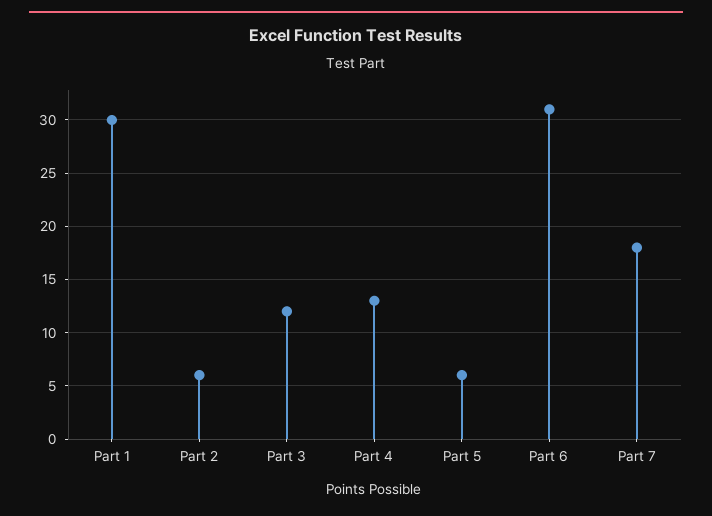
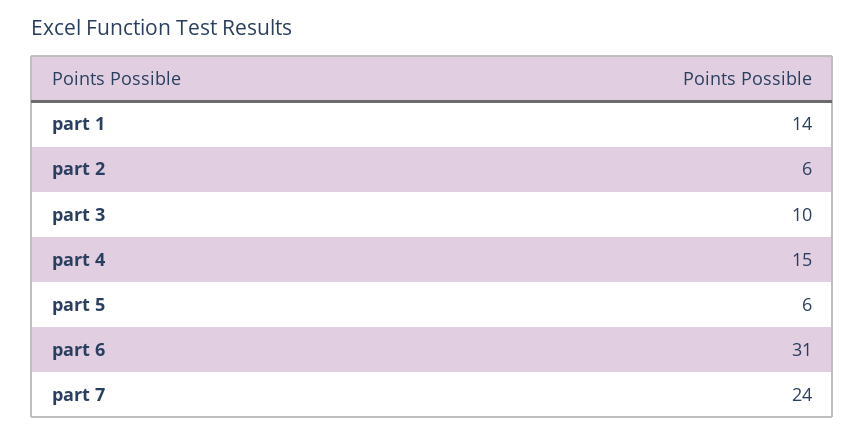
Part 1: 30 -> 14
Part 3: 12 -> 10
Part 4: 13 -> 15
Part 7: 18 -> 24

